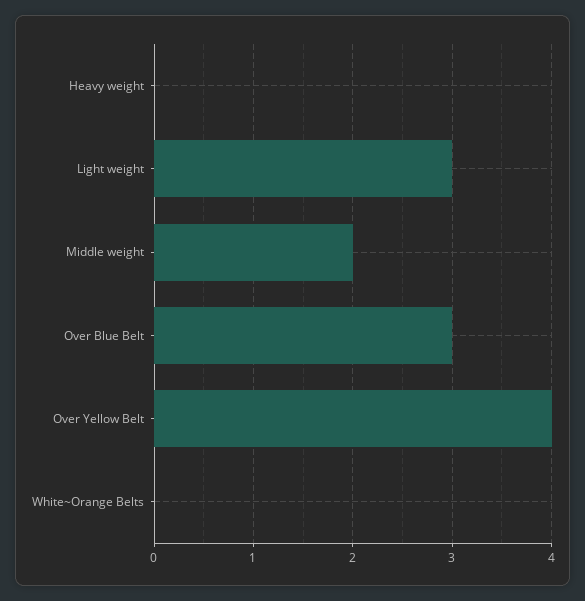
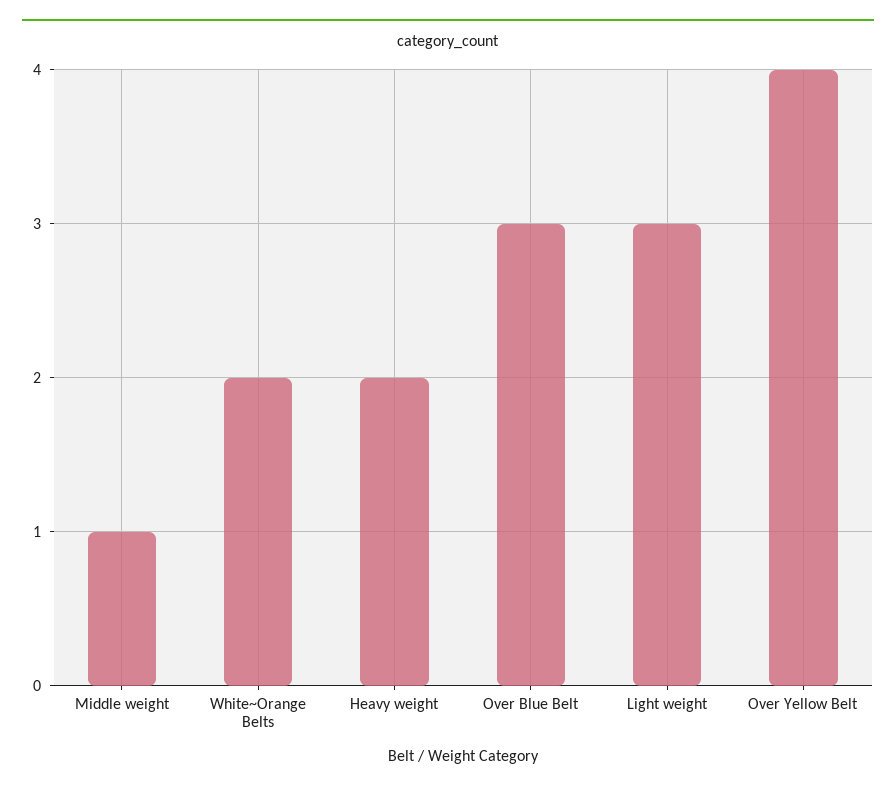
Heavy weight: 0 -> 2
Middle weight: 2 -> 1
White~Orange Belts: 0 -> 2

